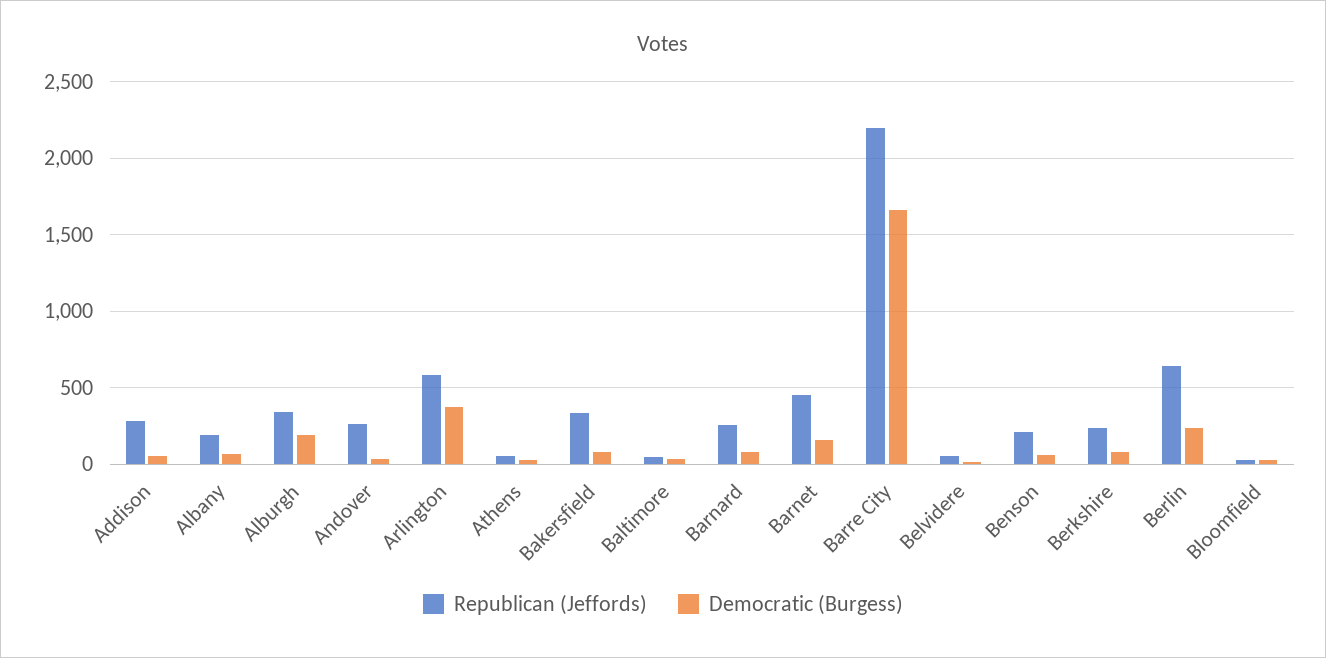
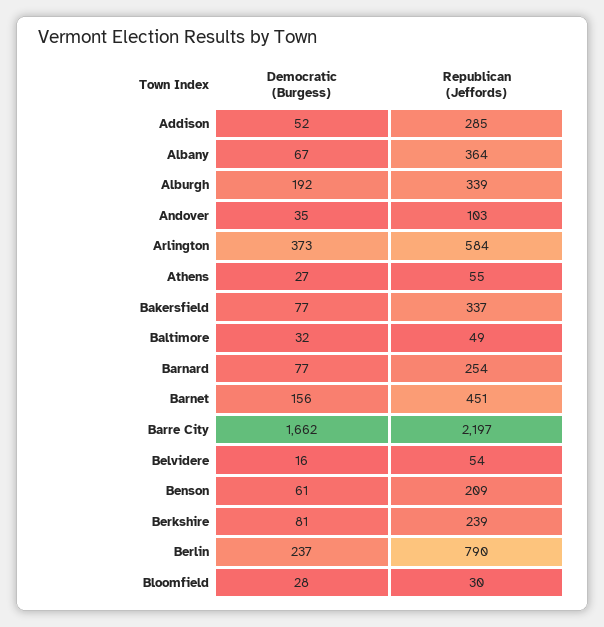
Republican (Jeffords), Albany: 200 -> 364
Republican (Jeffords), Andover: 250 -> 103
Republican (Jeffords), Berlin: 650 -> 790

